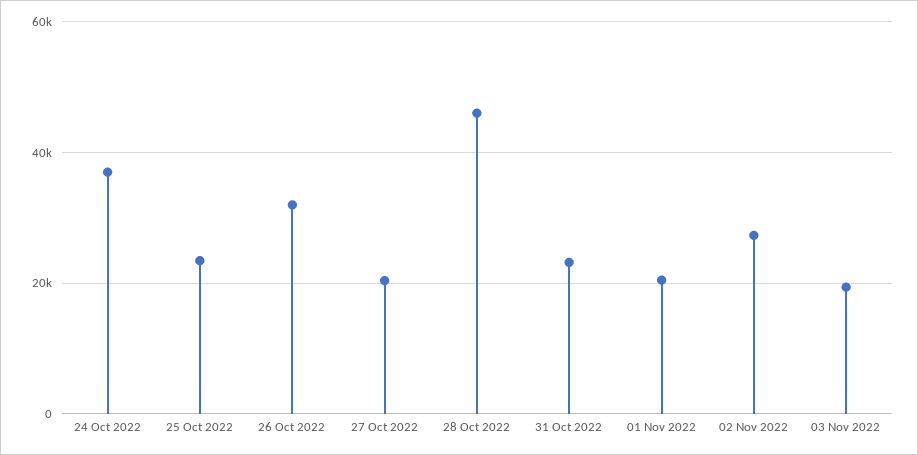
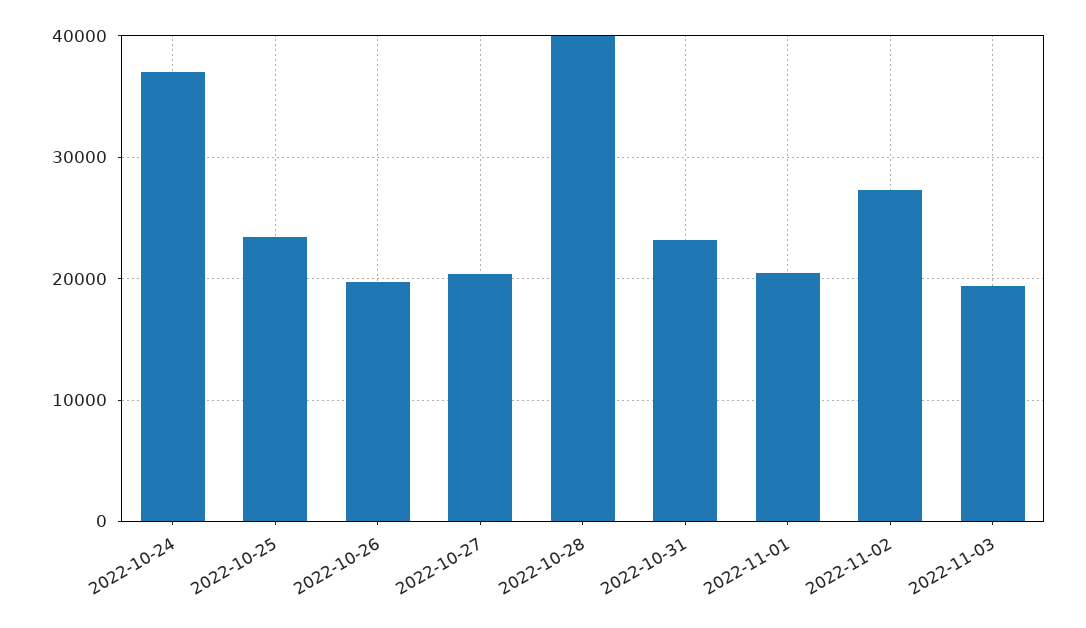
26 Oct 2022: 32000 -> 20000
28 Oct 2022: 46000 -> 40000

